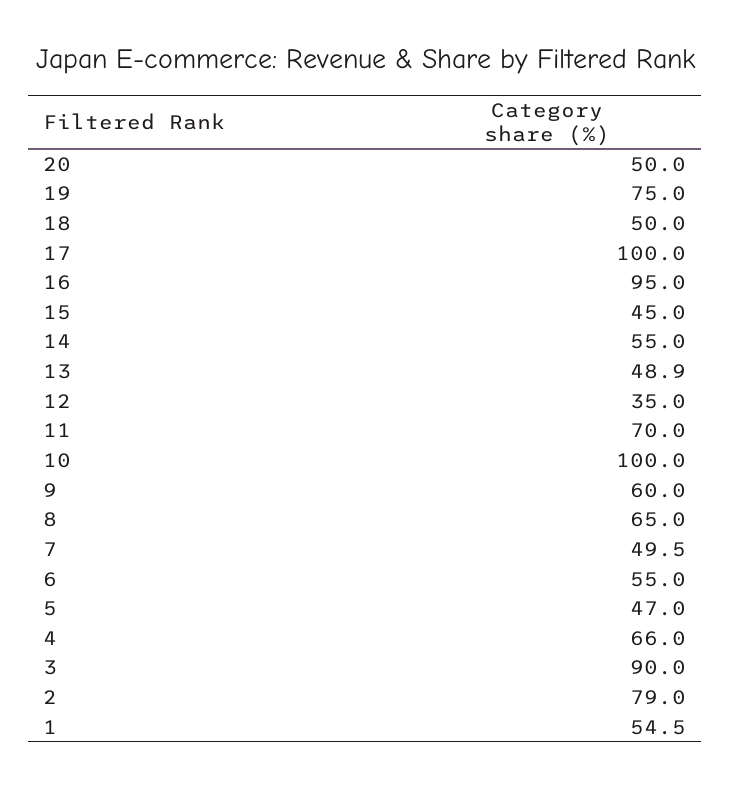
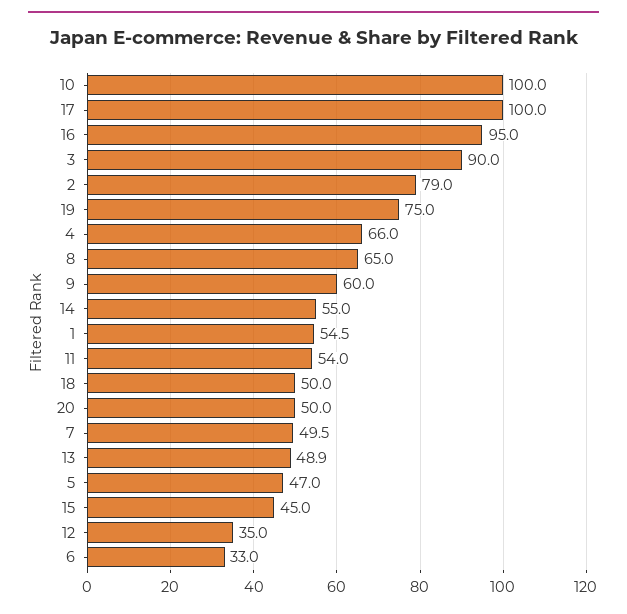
11: 70 -> 54
6: 55 -> 33

